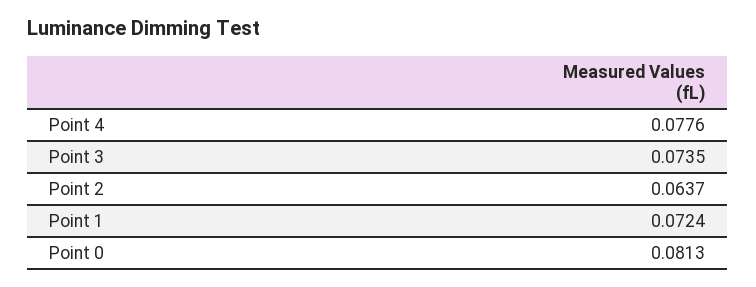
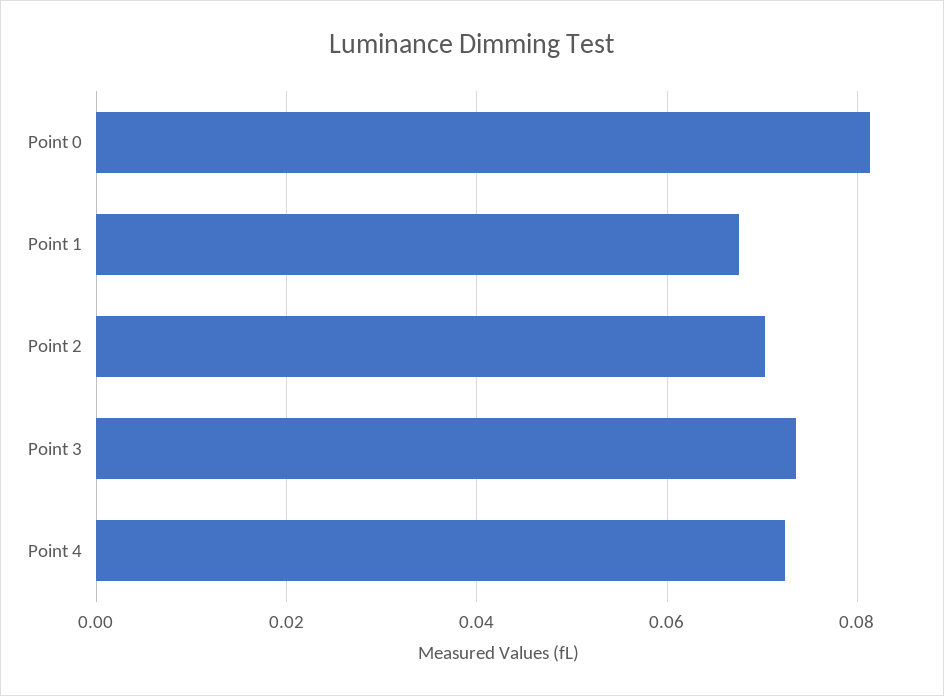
Point 4: 0.0776 -> 0.072
Point 2: 0.0637 -> 0.07
Point 1: 0.0724 -> 0.068

